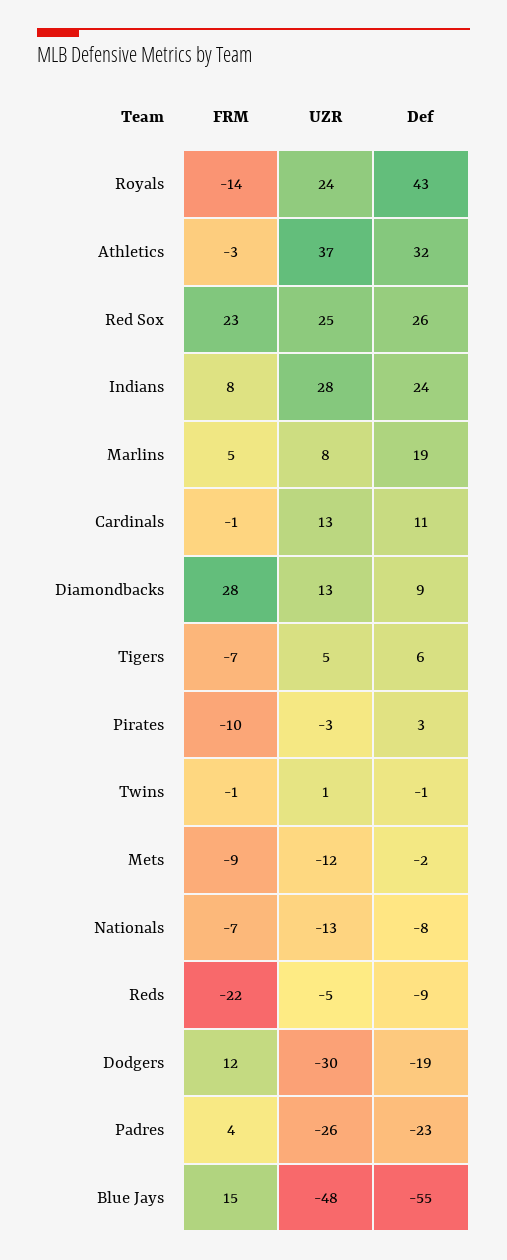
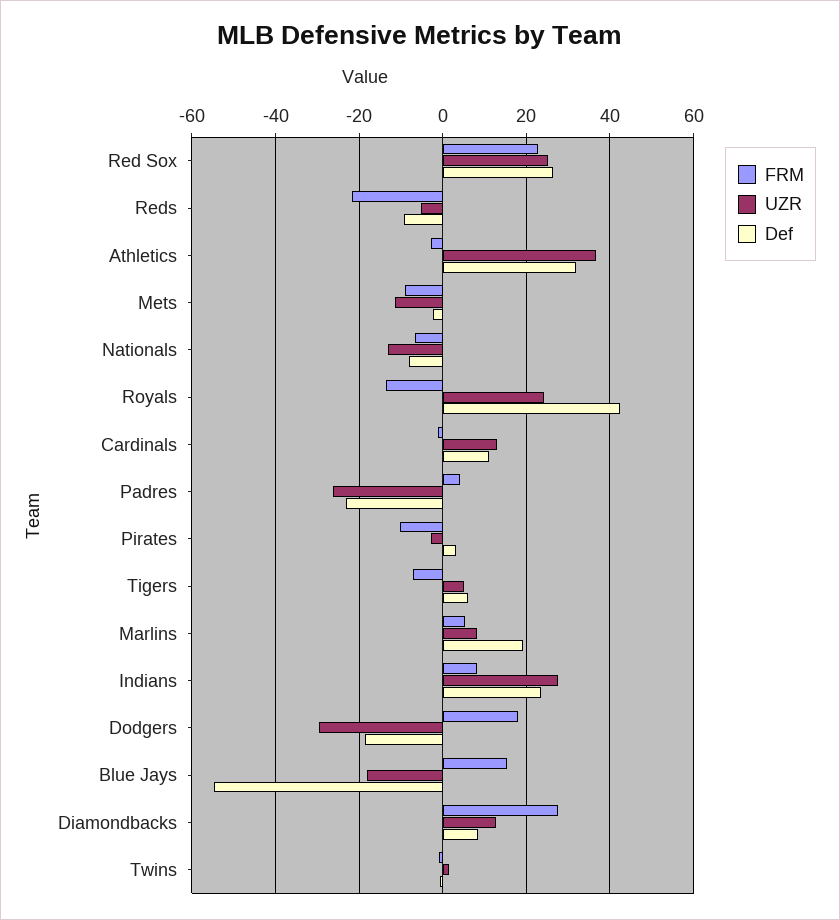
FRM, Dodgers: 12 -> 18
UZR, Blue Jays: -48 -> -18

